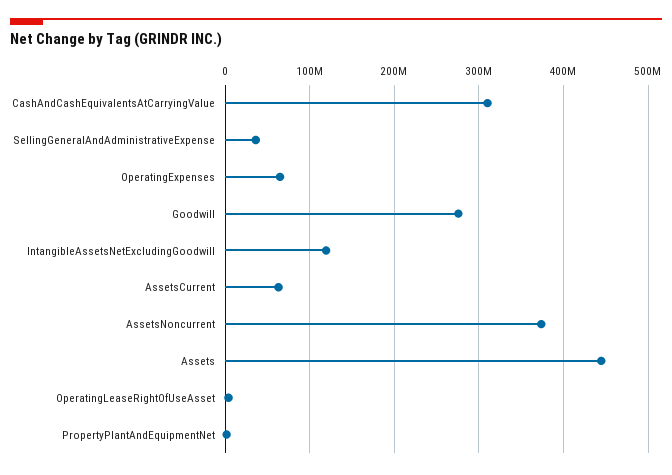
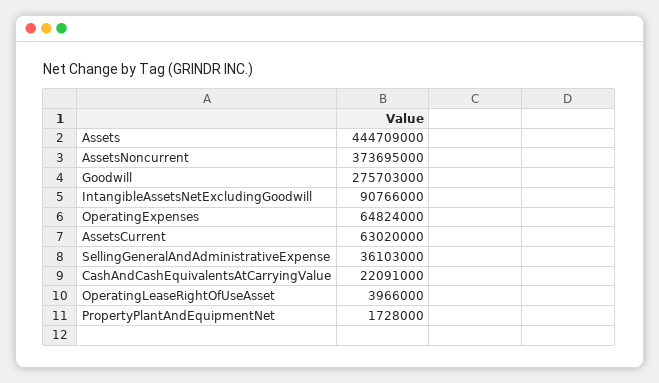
CashAndCashEquivalentsAtCarryingValue: 310000000 -> 22091000
IntangibleAssetsNetExcludingGoodwill: 120000000 -> 90766000

